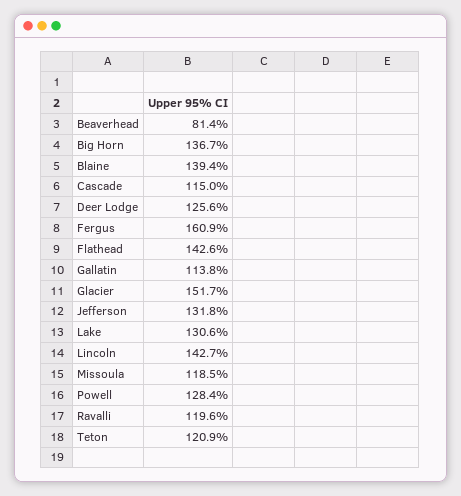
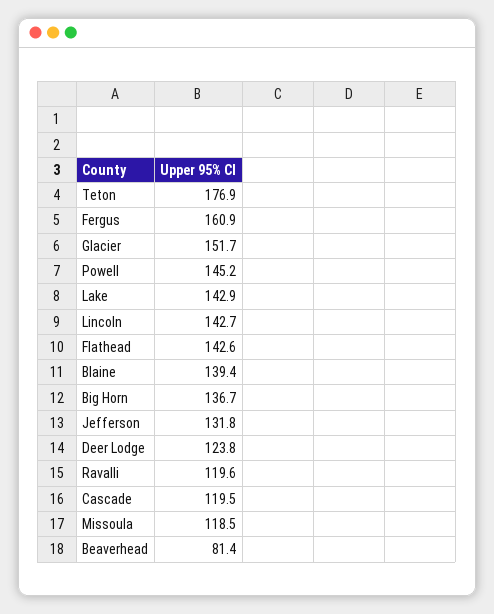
Cascade: 115 -> 119.5
Deer Lodge: 125.6 -> 123.8
Gallatin: 113.8 -> none
Lake: 130.6 -> 142.9
Powell: 128.4 -> 145.2
Teton: 120.9 -> 176.9

